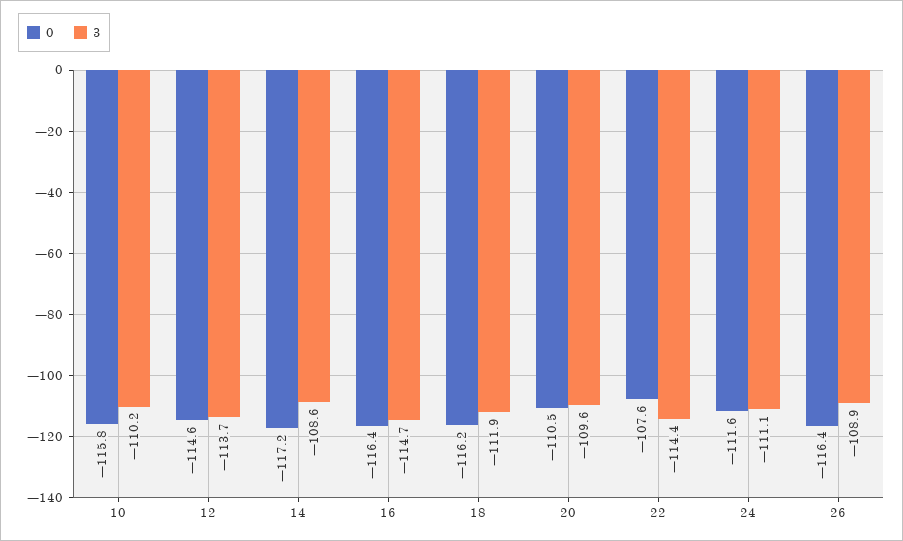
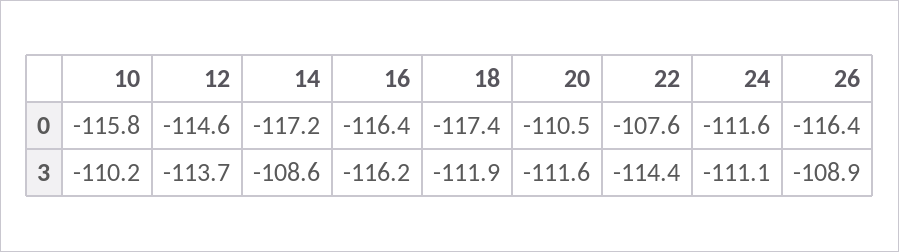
3, 16: -114.7 -> -116.2
0, 18: -116.2 -> -117.4
3, 20: -109.6 -> -111.6

